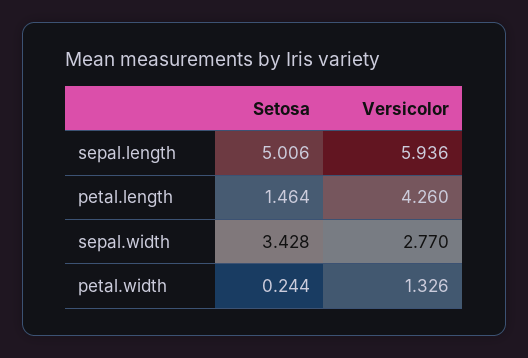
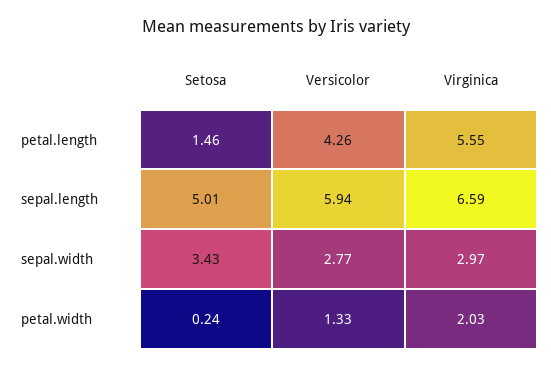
Virginica, petal.length: none -> 5.55
Virginica, sepal.length: none -> 6.59
Virginica, sepal.width: none -> 2.97
Virginica, petal.width: none -> 2.03

